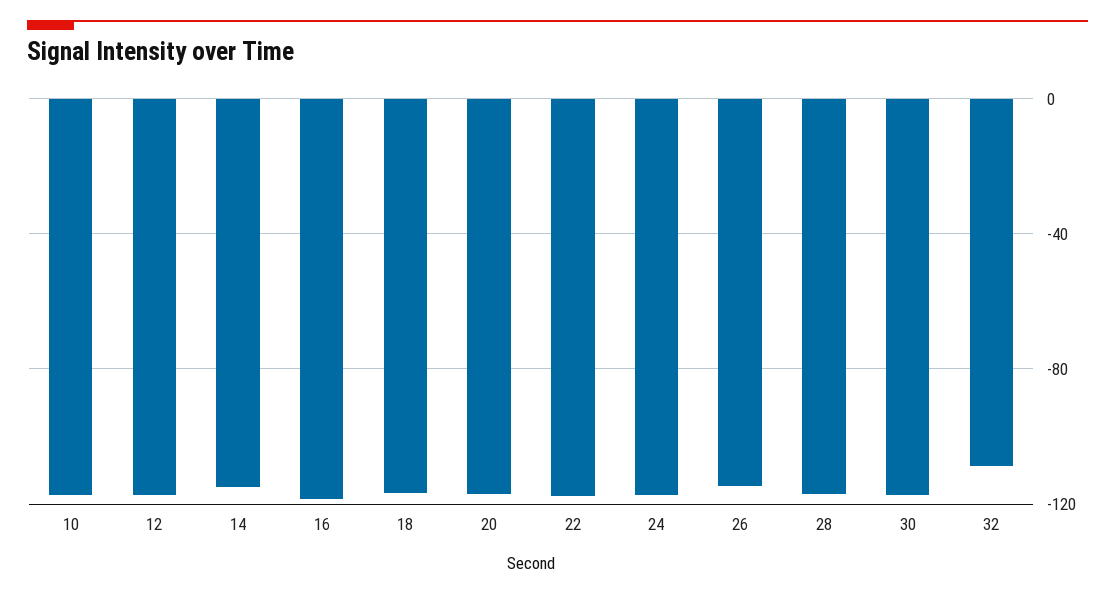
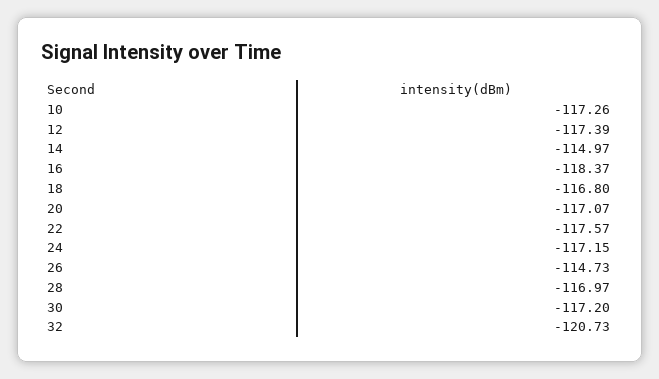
32: -110 -> -120.73

